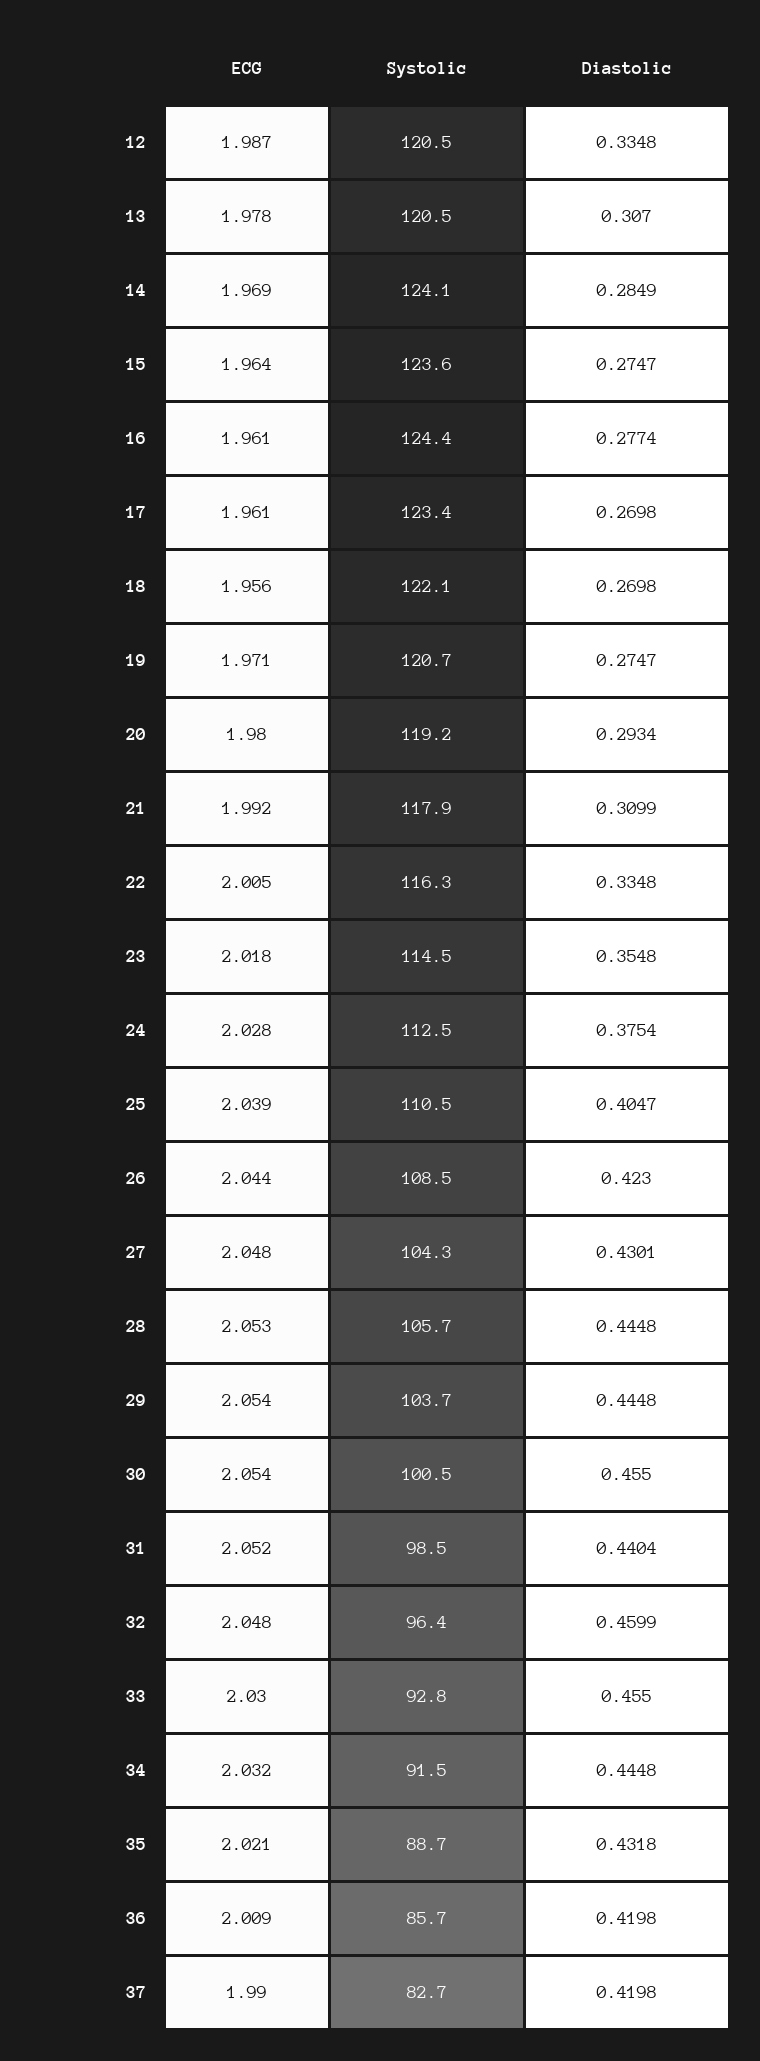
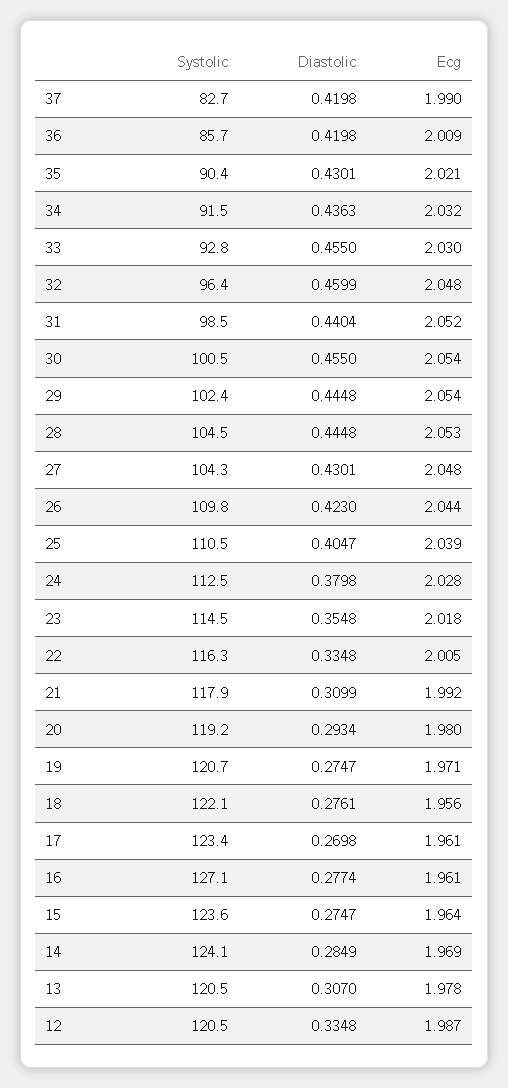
Systolic, 16: 124.4 -> 127.1
Diastolic, 18: 0.2698 -> 0.2761
Diastolic, 24: 0.3754 -> 0.3798
Systolic, 26: 108.5 -> 109.8
Systolic, 28: 105.7 -> 104.5
Systolic, 29: 103.7 -> 102.4
Diastolic, 34: 0.4448 -> 0.4363
Systolic, 35: 88.7 -> 90.4
Diastolic, 35: 0.4318 -> 0.4301

